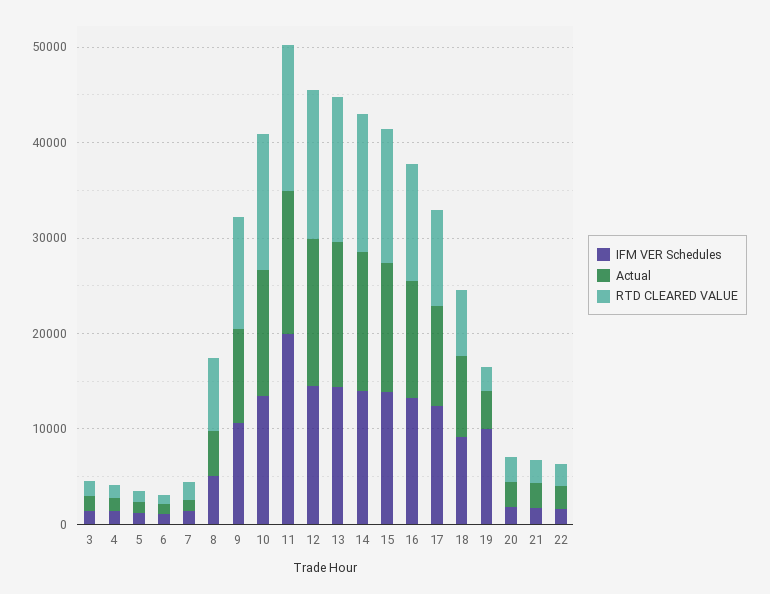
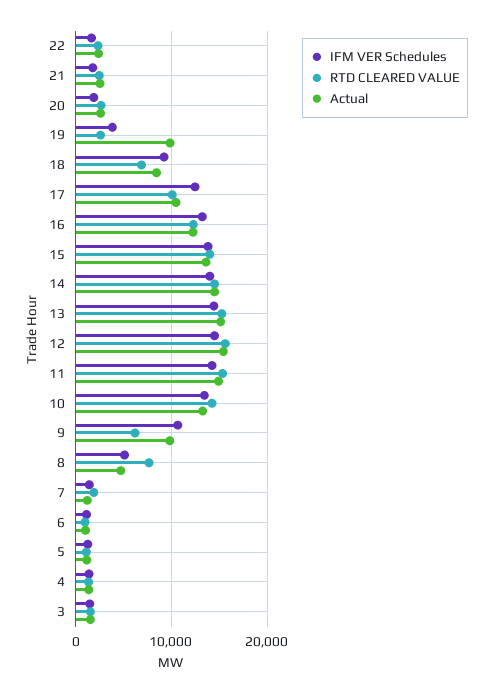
RTD CLEARED VALUE, 9: 12000 -> 6000
IFM VER Schedules, 11: 20000 -> 14000
IFM VER Schedules, 19: 10000 -> 4000
Actual, 19: 4000 -> 10000

